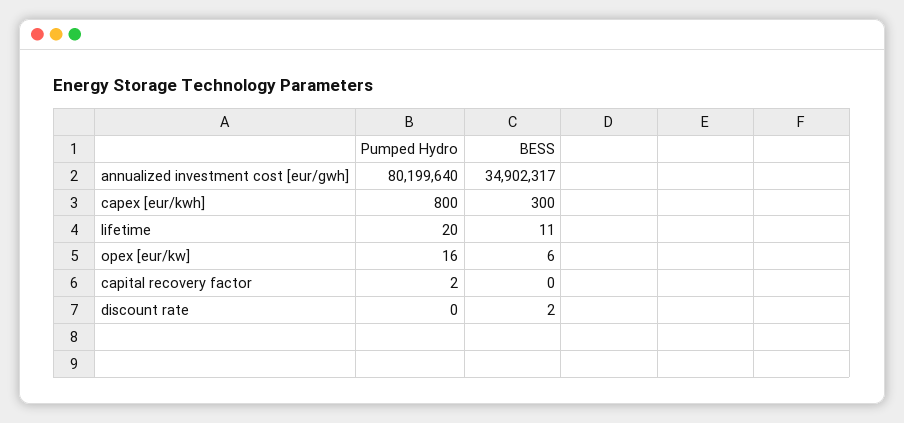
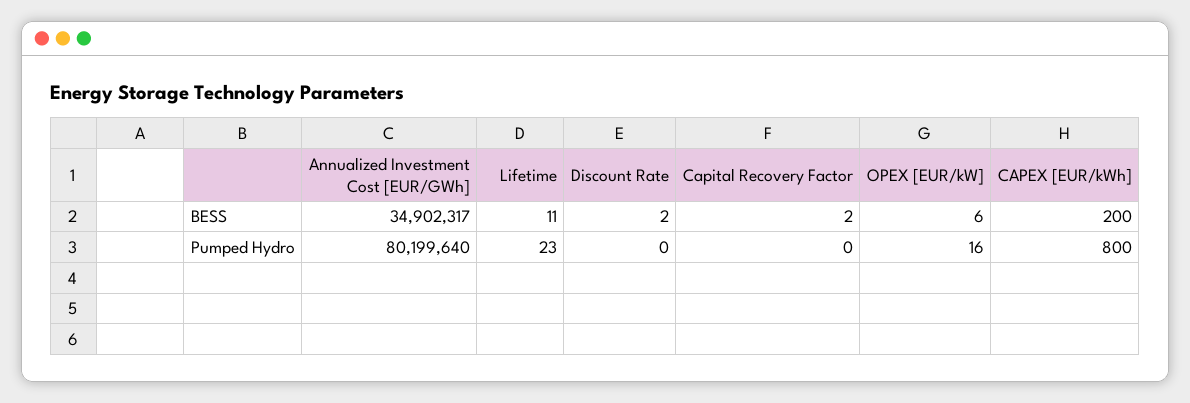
BESS, capex [eur/kwh]: 300 -> 200
Pumped Hydro, lifetime: 20 -> 23
Pumped Hydro, capital recovery factor: 2 -> 0
BESS, capital recovery factor: 0 -> 2

